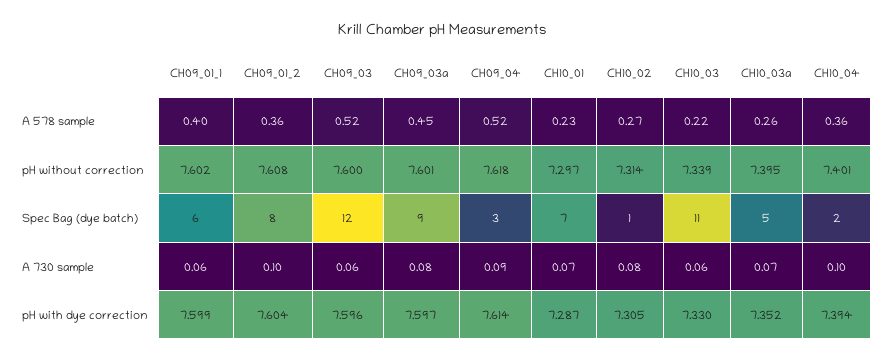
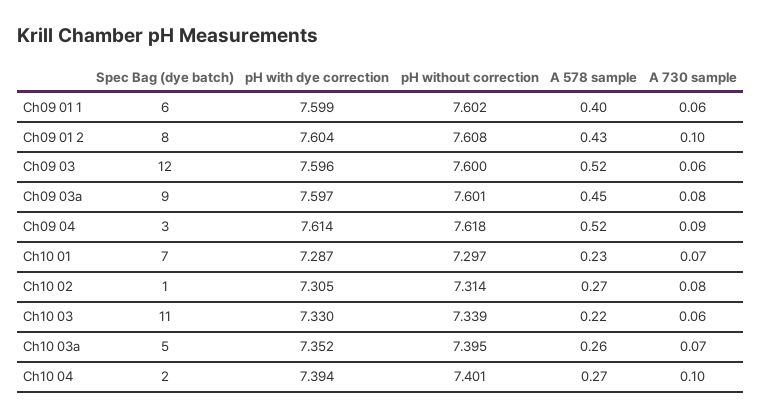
CH09_01_2, A 578 sample: 0.36 -> 0.43
CH10_04, A 578 sample: 0.36 -> 0.27

